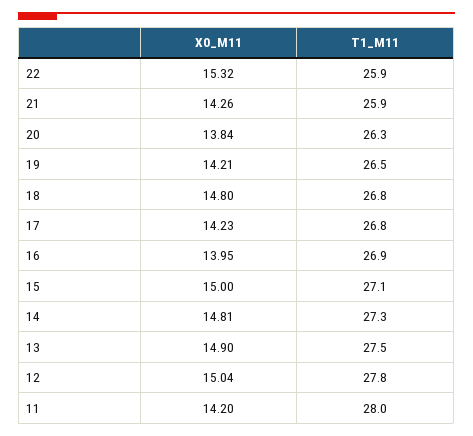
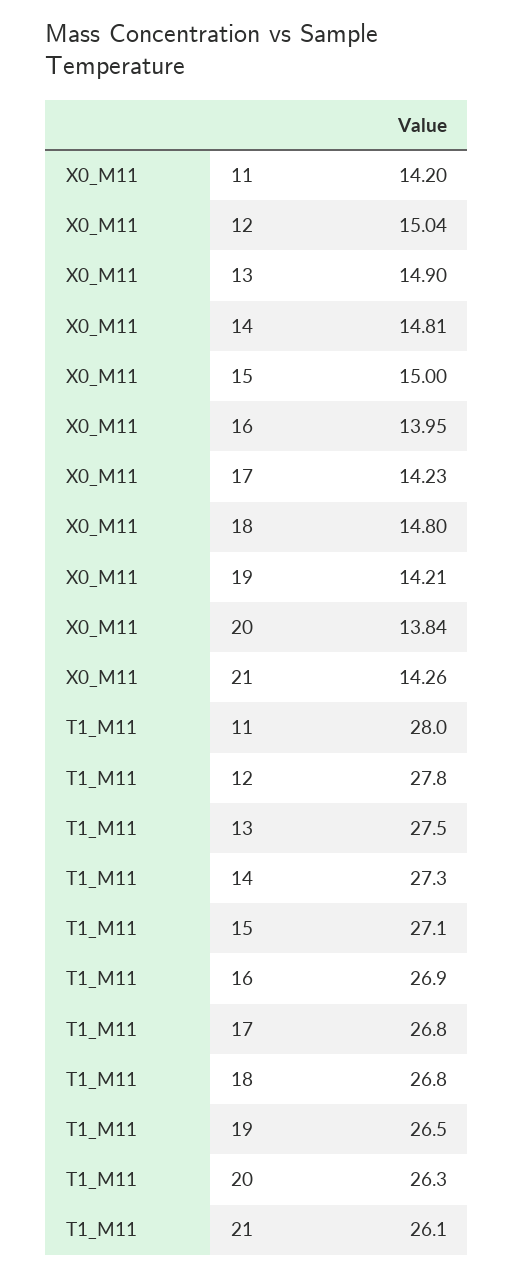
X0_M11, 22: 15.32 -> none
T1_M11, 22: 25.9 -> none
T1_M11, 21: 25.9 -> 26.1

